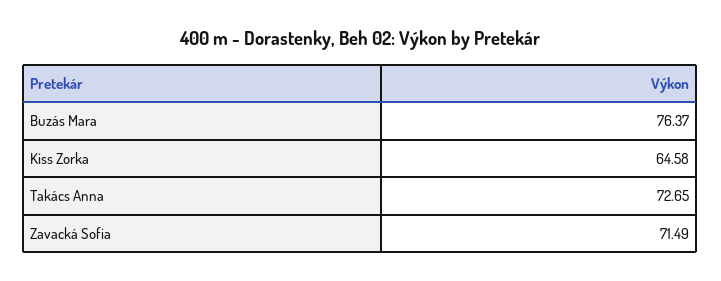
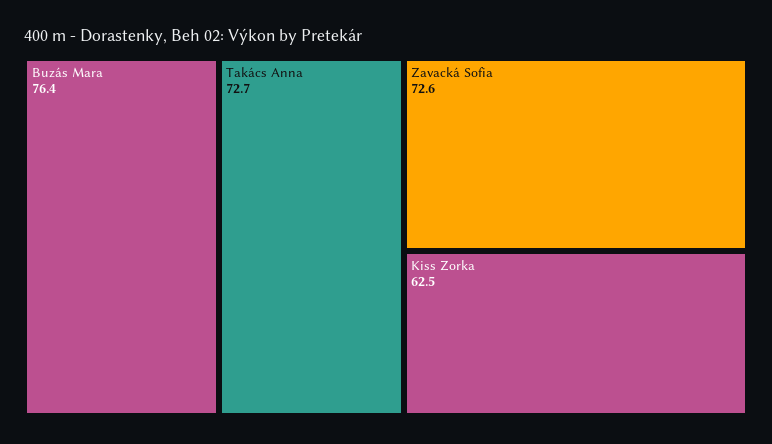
Kiss Zorka: 64.58 -> 62.5
Zavacká Sofia: 71.49 -> 72.6

